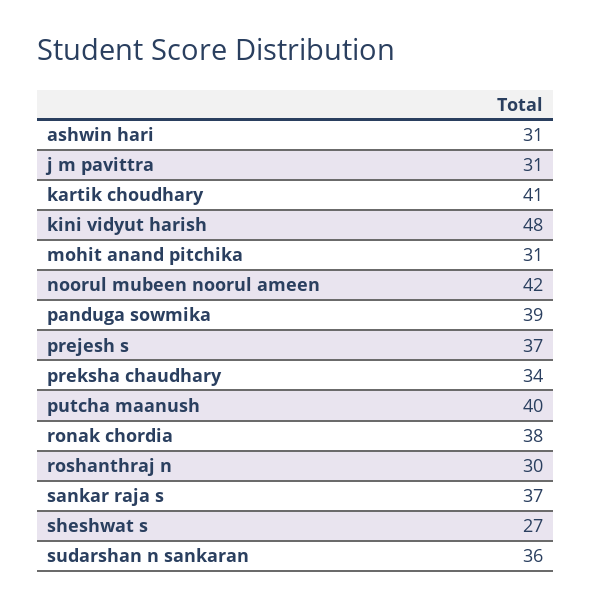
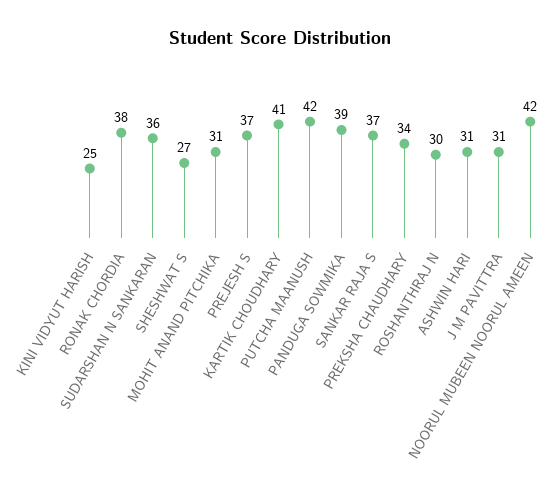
kini vidyut harish: 48 -> 25
putcha maanush: 40 -> 42

